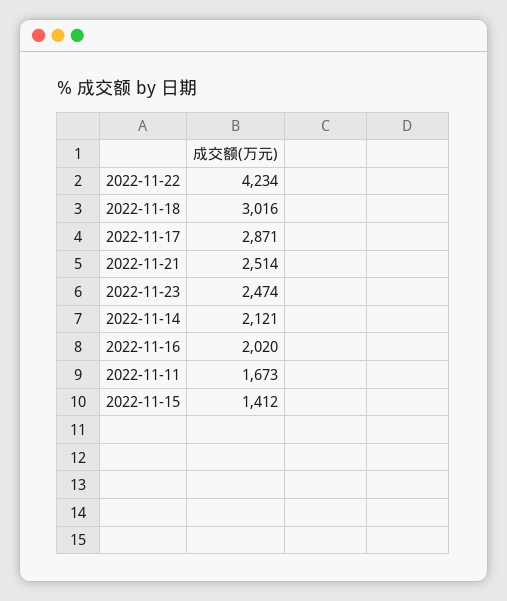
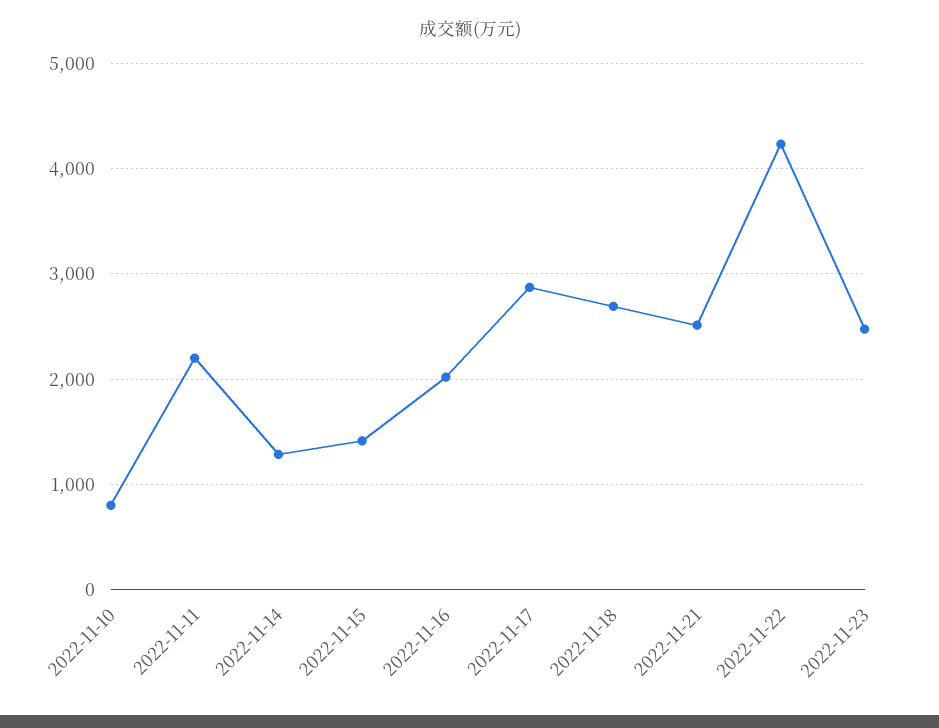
2022-11-18: 3016 -> 2700
2022-11-14: 2121 -> 1300
2022-11-11: 1673 -> 2200
2022-11-10: none -> 800

